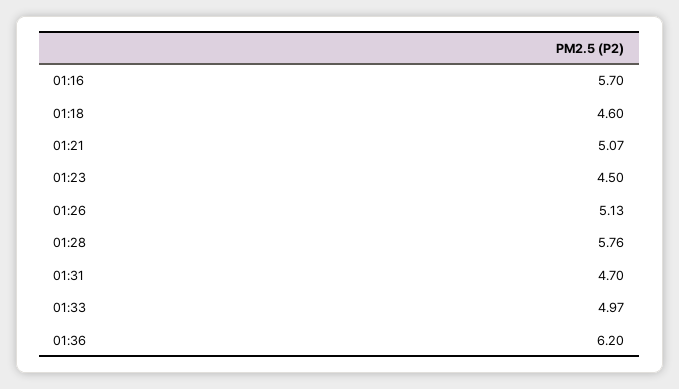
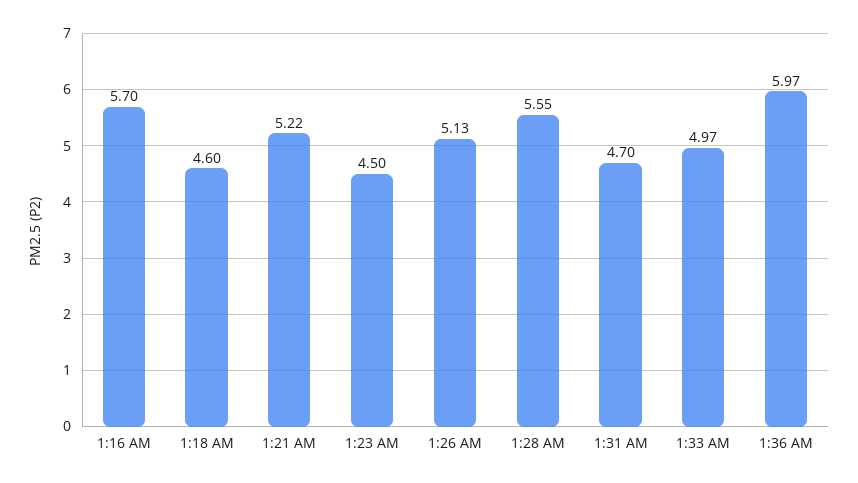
01:21: 5.07 -> 5.22
01:28: 5.76 -> 5.55
01:36: 6.2 -> 5.97

